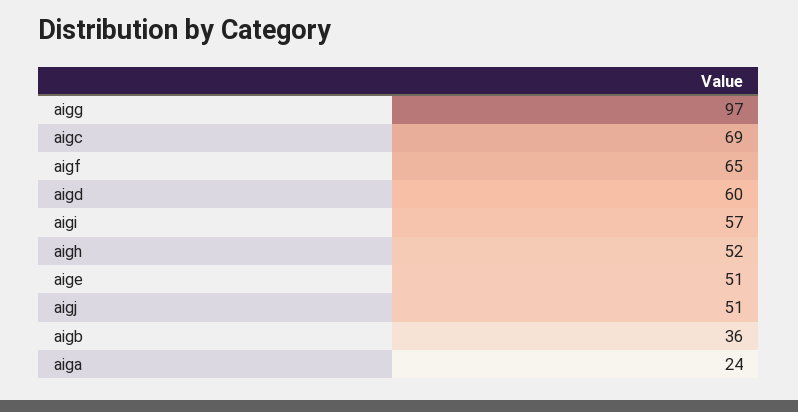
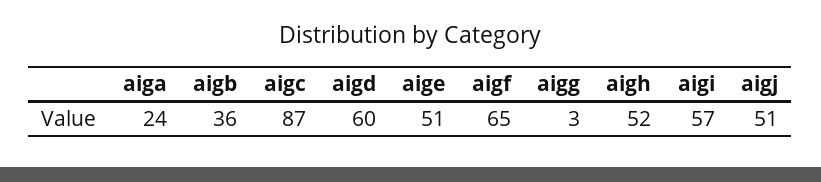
aigg: 97 -> 3
aigc: 69 -> 87

